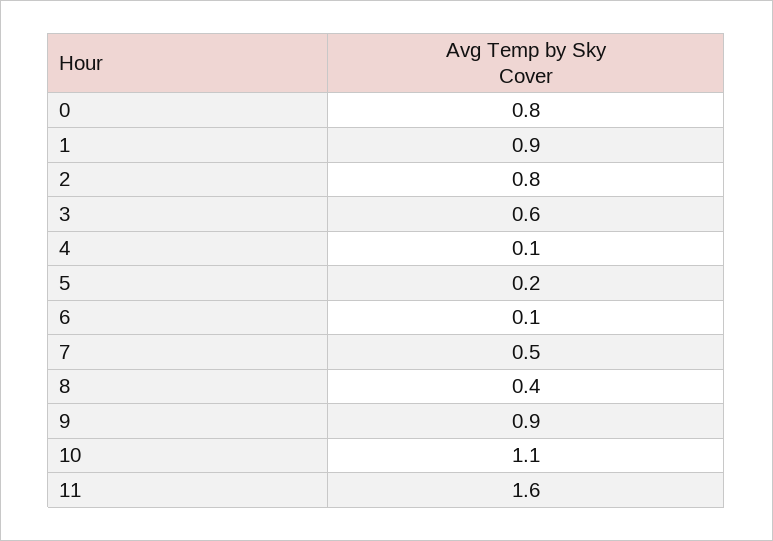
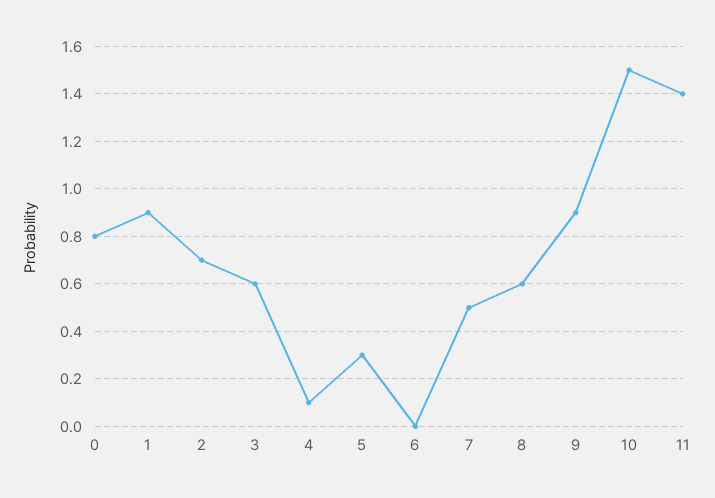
2: 0.8 -> 0.7
5: 0.2 -> 0.3
6: 0.1 -> 0
8: 0.4 -> 0.6
10: 1.1 -> 1.5
11: 1.6 -> 1.4

